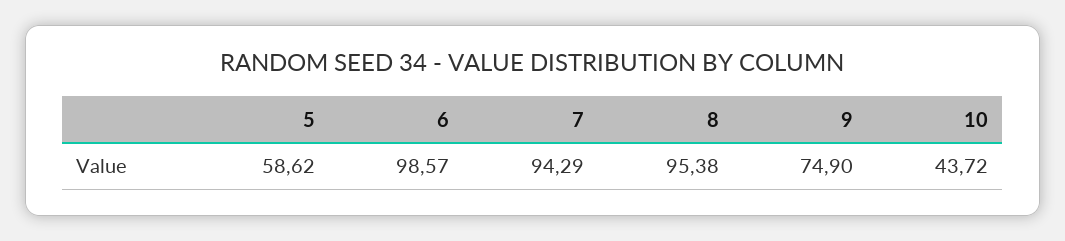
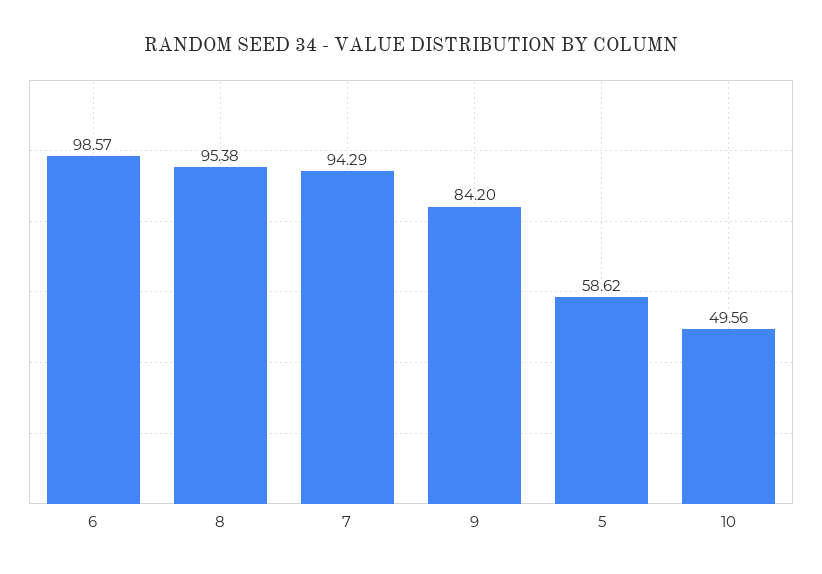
9: 74.9 -> 84.2
10: 43.72 -> 49.56

